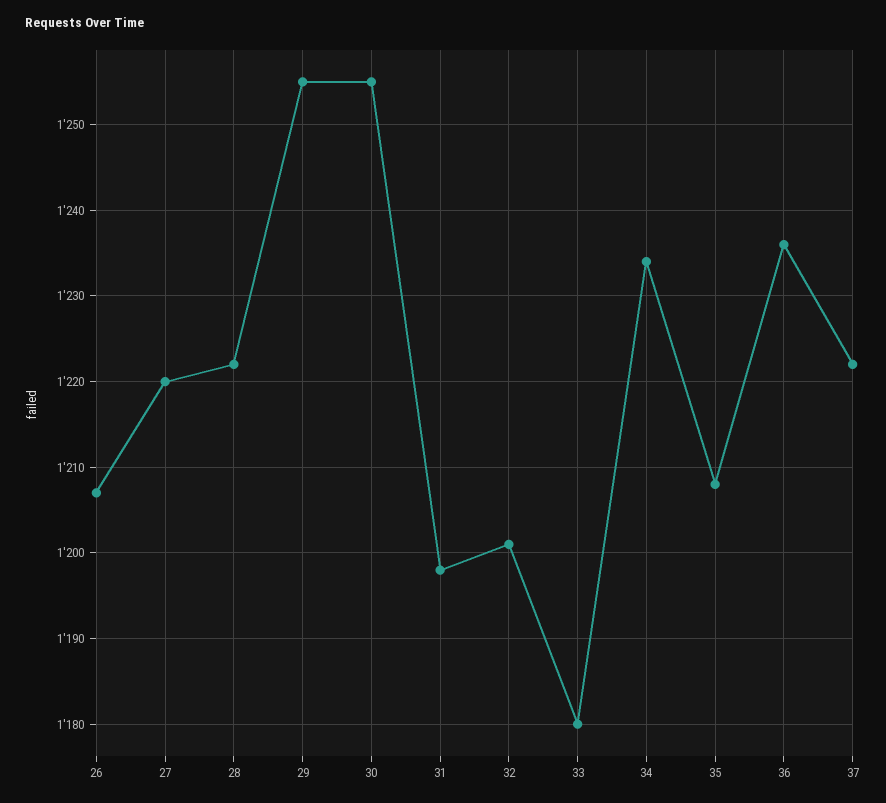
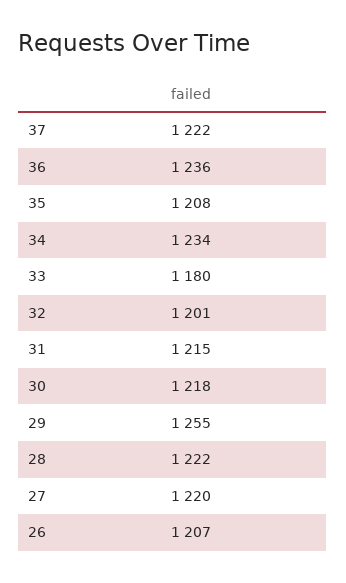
30: 1255 -> 1218
31: 1198 -> 1215

